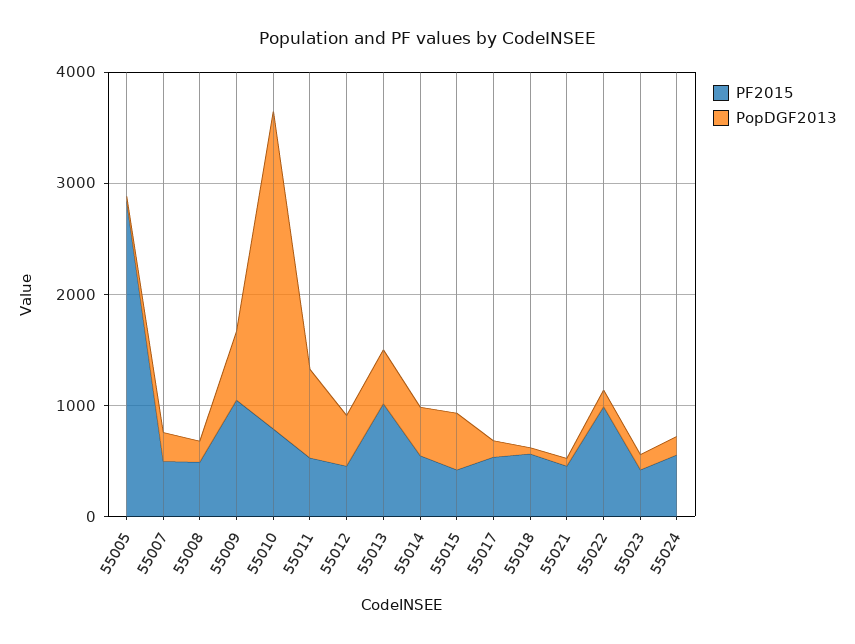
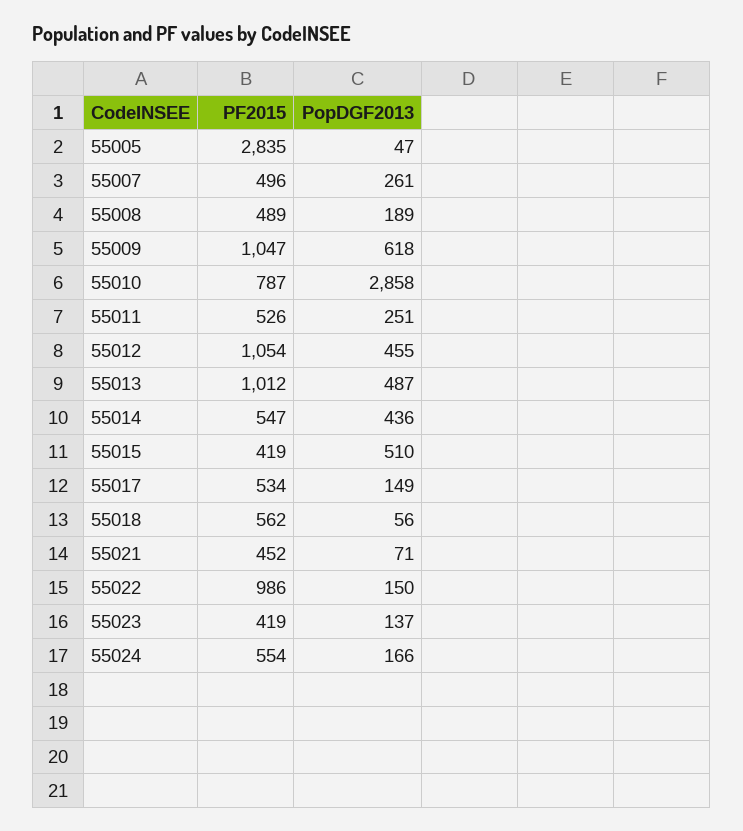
PopDGF2013, 55011: 800 -> 251
PF2015, 55012: 400 -> 1054

